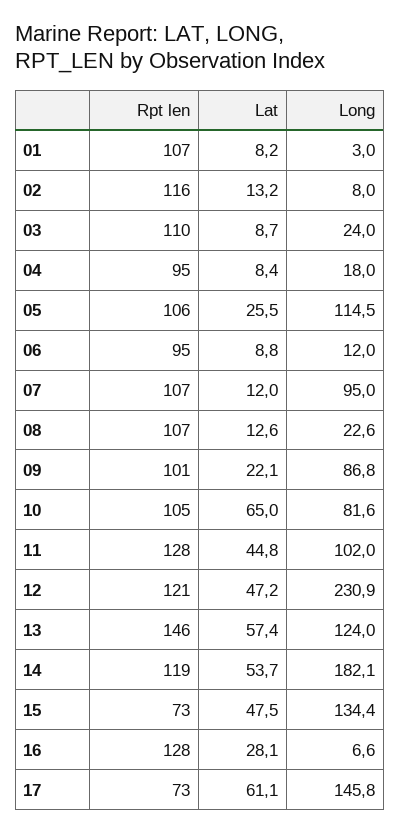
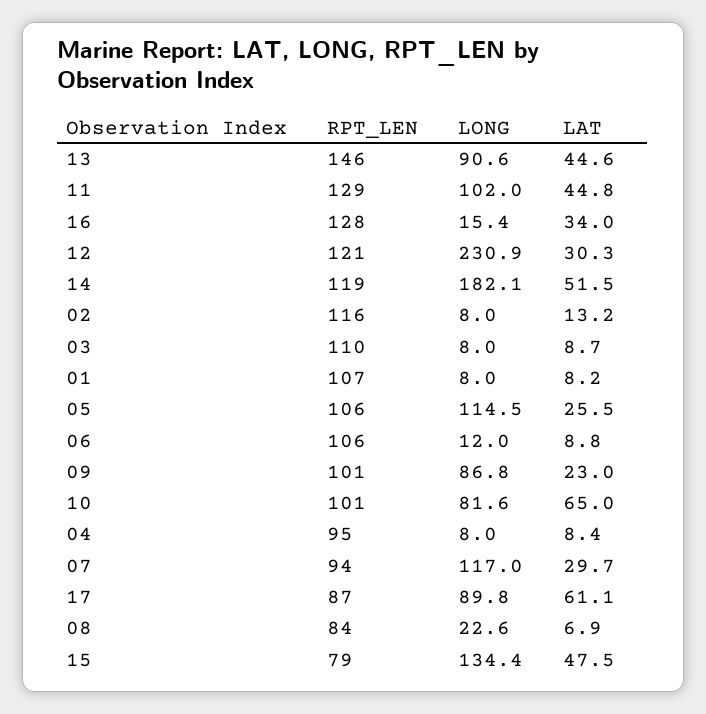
Long, 01: 3 -> 8
Long, 03: 24 -> 8
Long, 04: 18 -> 8
Rpt len, 06: 95 -> 106
Rpt len, 07: 107 -> 94
Lat, 07: 12 -> 29.7
Long, 07: 95 -> 117
Rpt len, 08: 107 -> 84
Lat, 08: 12.6 -> 6.9
Lat, 09: 22.1 -> 23
Rpt len, 10: 105 -> 101
Rpt len, 11: 128 -> 129
Lat, 12: 47.2 -> 30.3
Lat, 13: 57.4 -> 44.6
Long, 13: 124 -> 90.6
Lat, 14: 53.7 -> 51.5
Rpt len, 15: 73 -> 79
Lat, 16: 28.1 -> 34
Long, 16: 6.6 -> 15.4
Rpt len, 17: 73 -> 87
Long, 17: 145.8 -> 89.8

